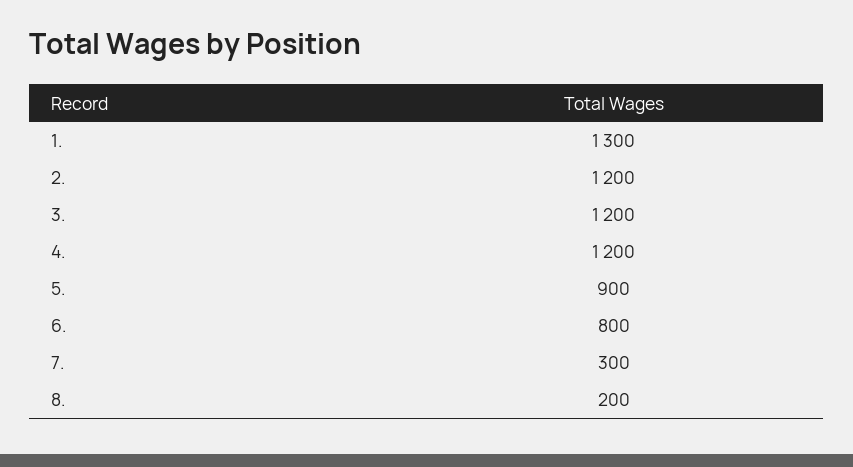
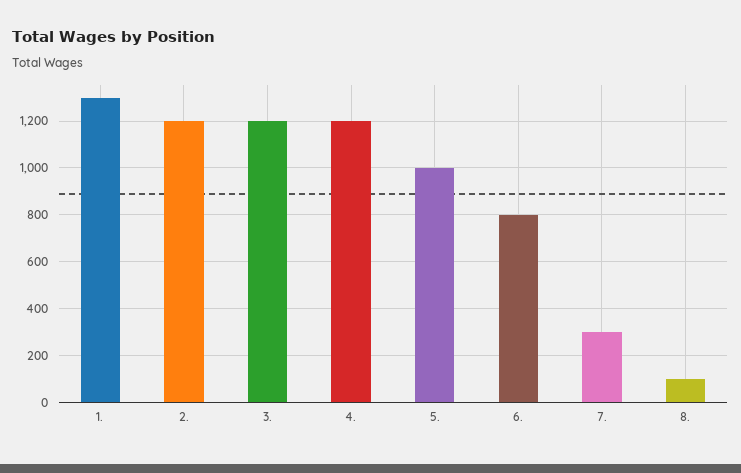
5.: 900 -> 1000
8.: 200 -> 100

